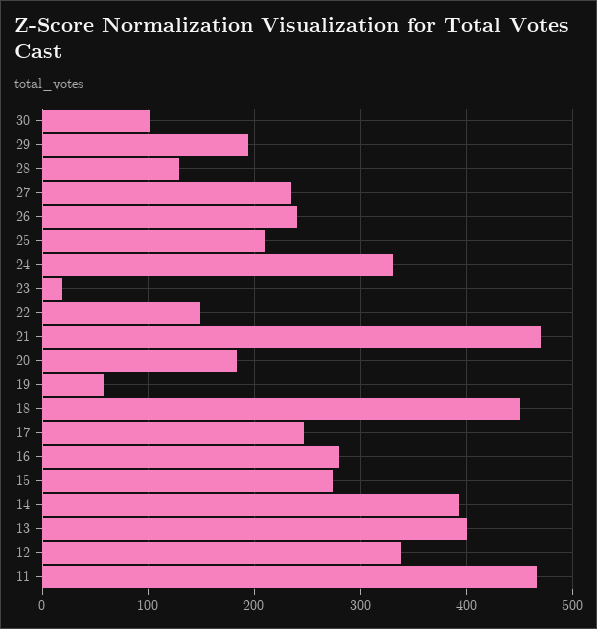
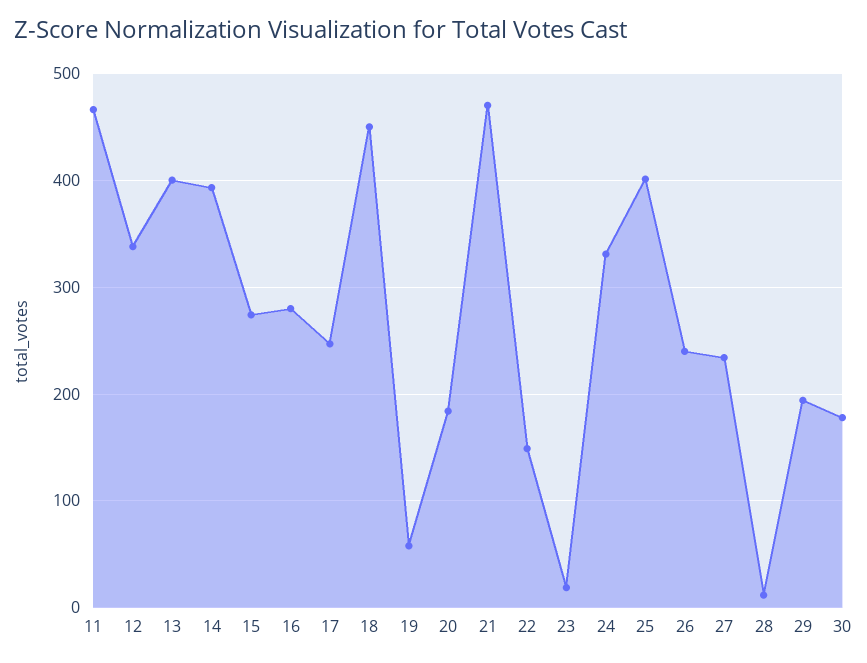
30: 100 -> 180
28: 130 -> 10
25: 210 -> 400

